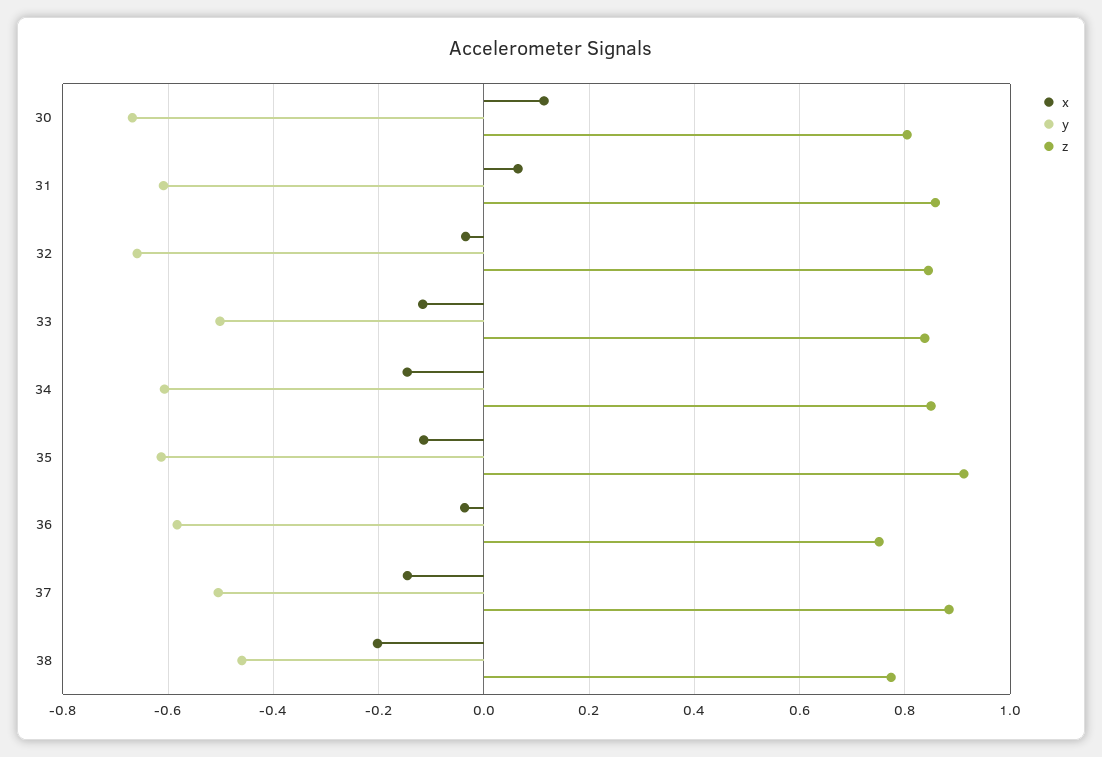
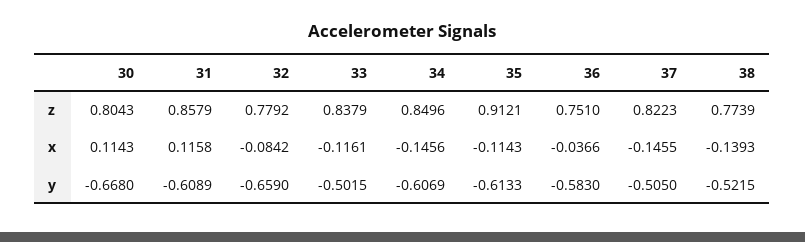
x, 31: 0.06 -> 0.1158
x, 32: -0.04 -> -0.0842
z, 32: 0.84 -> 0.7792
z, 37: 0.88 -> 0.8223
x, 38: -0.2 -> -0.1393
y, 38: -0.46 -> -0.5215

